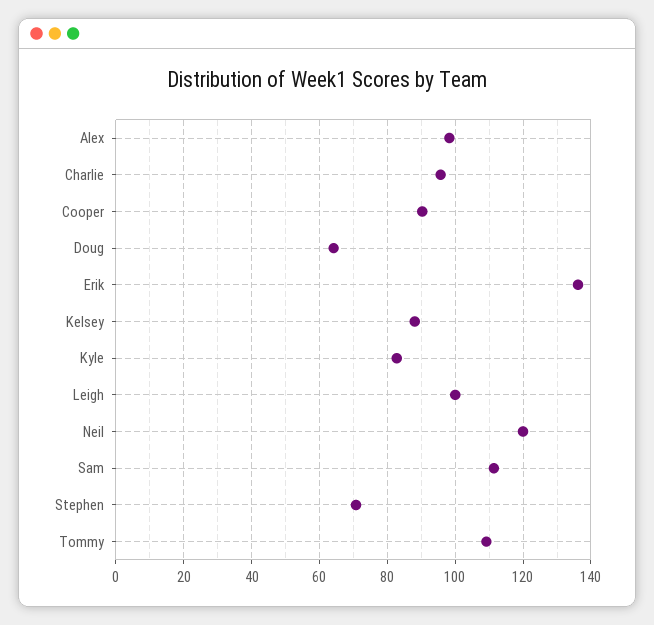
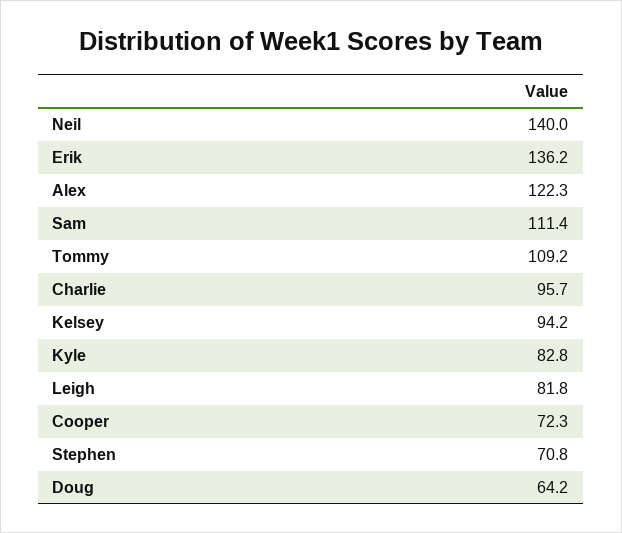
Alex: 98 -> 122.3
Cooper: 90 -> 72.3
Kelsey: 88 -> 94.2
Leigh: 100 -> 81.8
Neil: 120 -> 140

